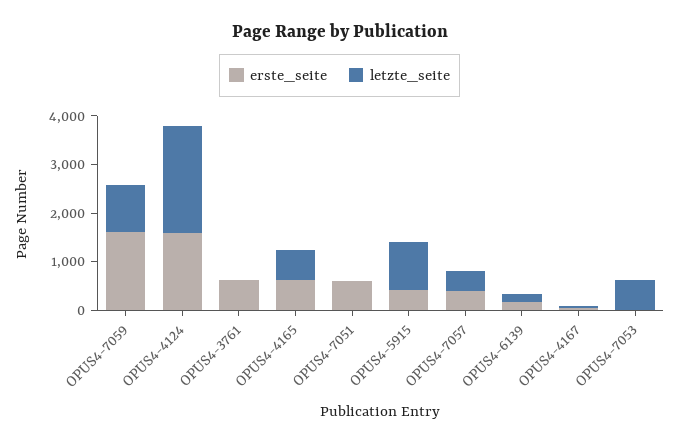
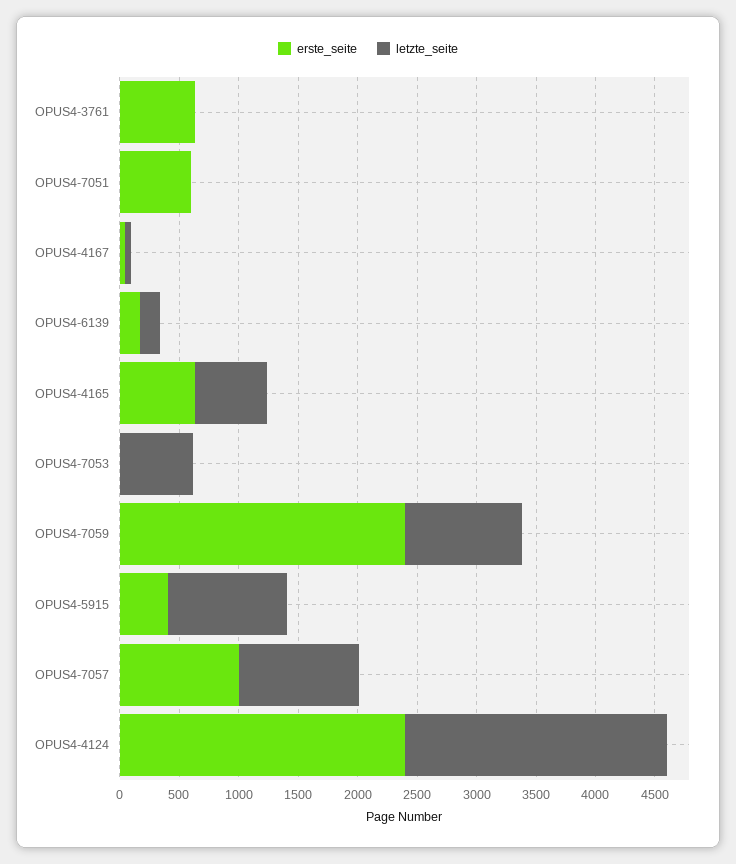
erste_seite, OPUS4-7059: 1600 -> 2400
erste_seite, OPUS4-4124: 1600 -> 2400
erste_seite, OPUS4-7057: 400 -> 1000
letzte_seite, OPUS4-7057: 400 -> 1000

